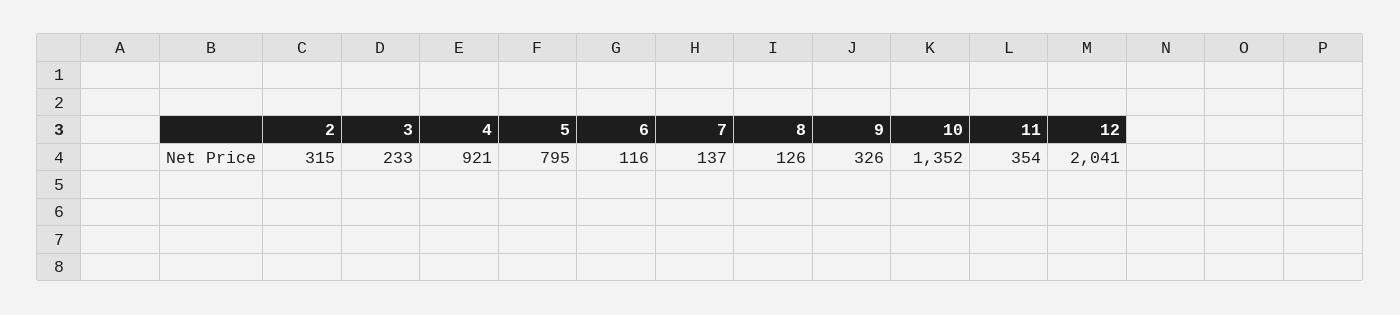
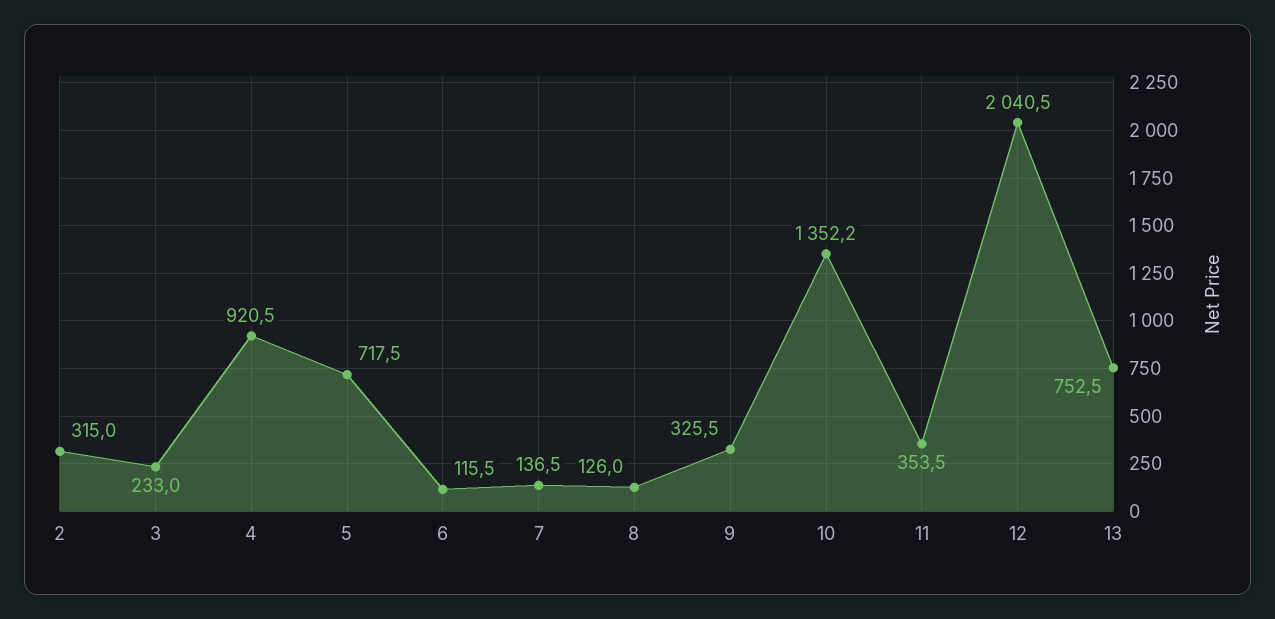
5: 795 -> 717.5
13: none -> 752.5

